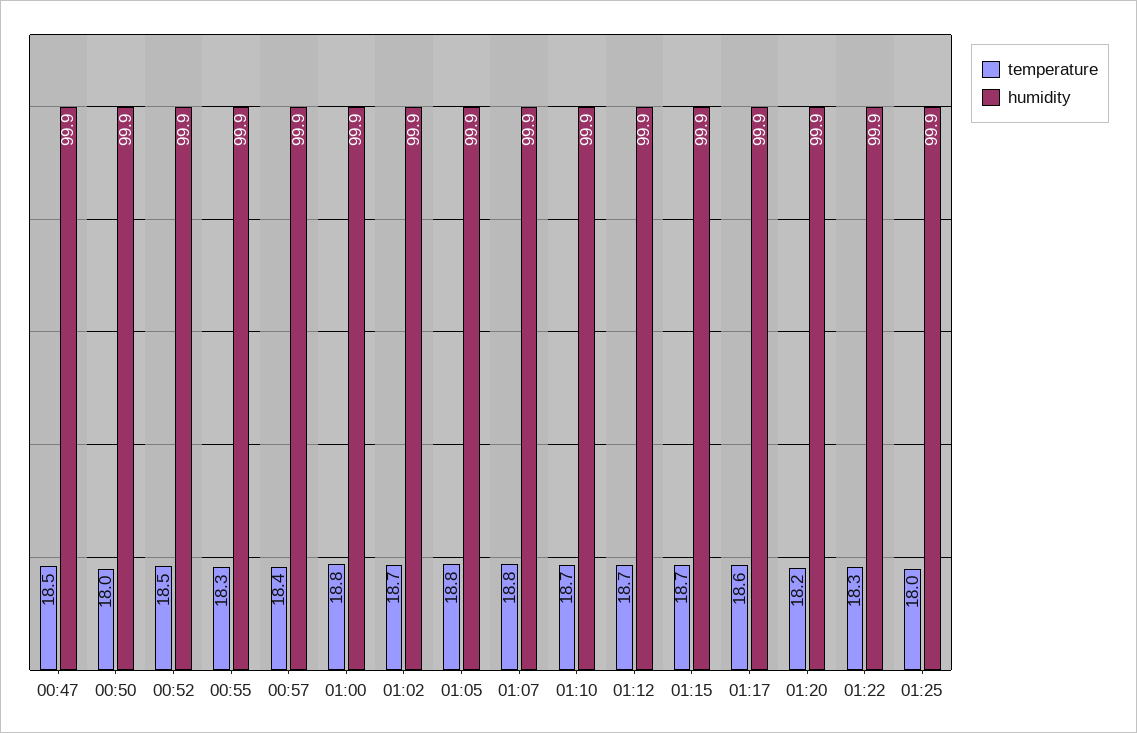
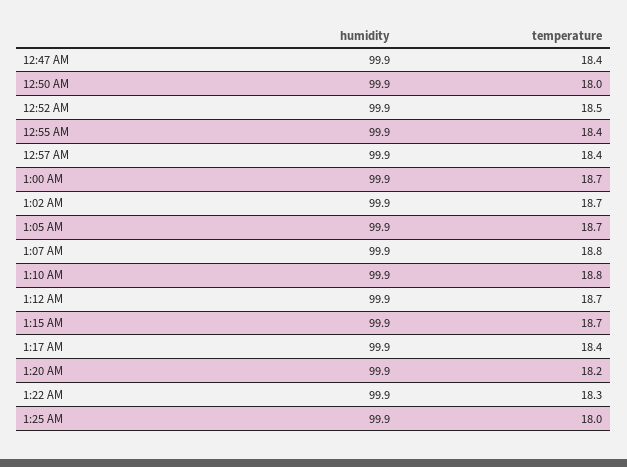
temperature, 00:47: 18.5 -> 18.4
temperature, 00:55: 18.3 -> 18.4
temperature, 01:00: 18.8 -> 18.7
temperature, 01:05: 18.8 -> 18.7
temperature, 01:10: 18.7 -> 18.8
temperature, 01:17: 18.6 -> 18.4

